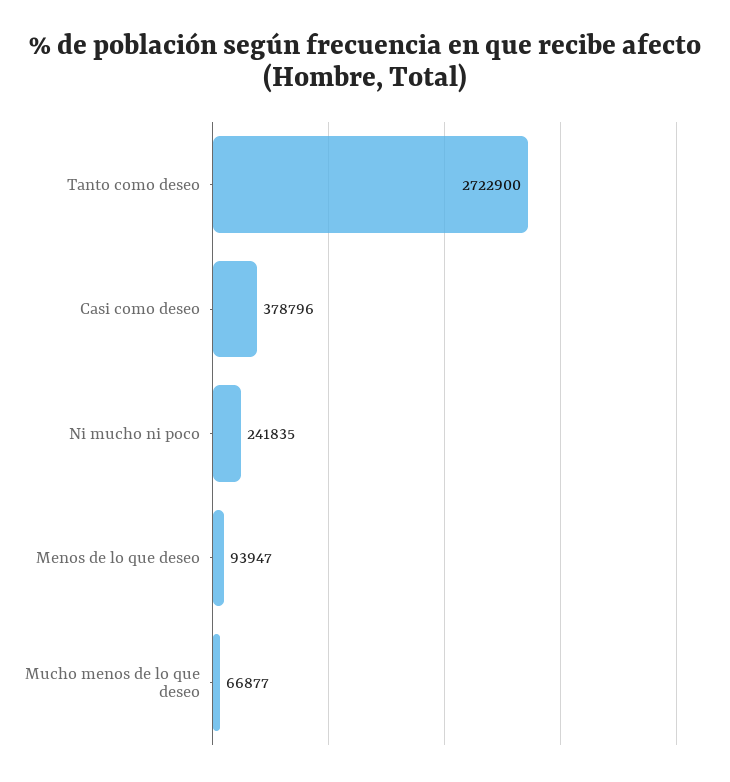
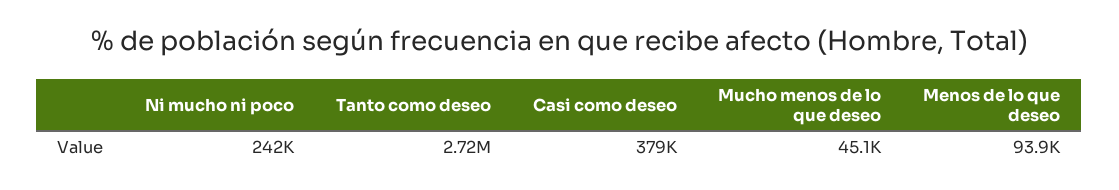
Mucho menos de lo que deseo: 66877 -> 45100

